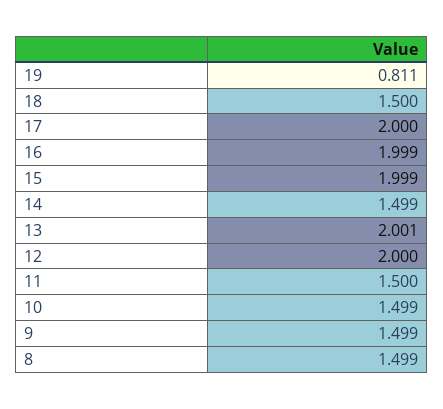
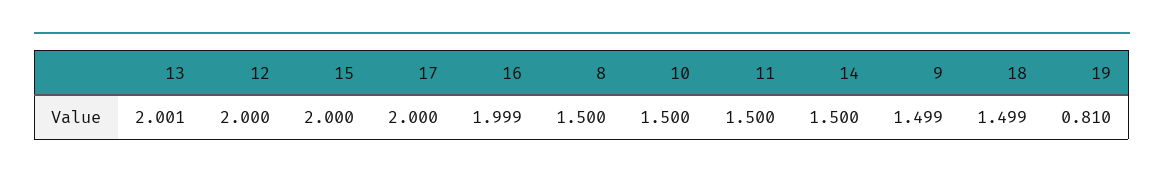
19: 0.811 -> 0.81
18: 1.5 -> 1.499
15: 1.999 -> 2
14: 1.499 -> 1.5
10: 1.499 -> 1.5
8: 1.499 -> 1.5

